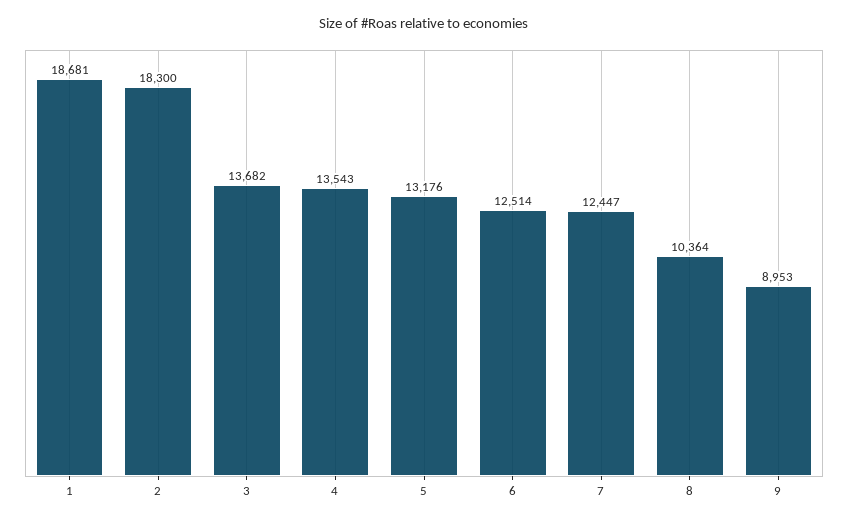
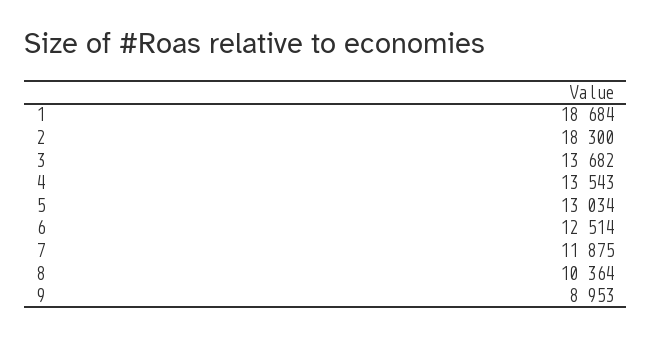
1: 18681 -> 18684
5: 13176 -> 13034
7: 12447 -> 11875

